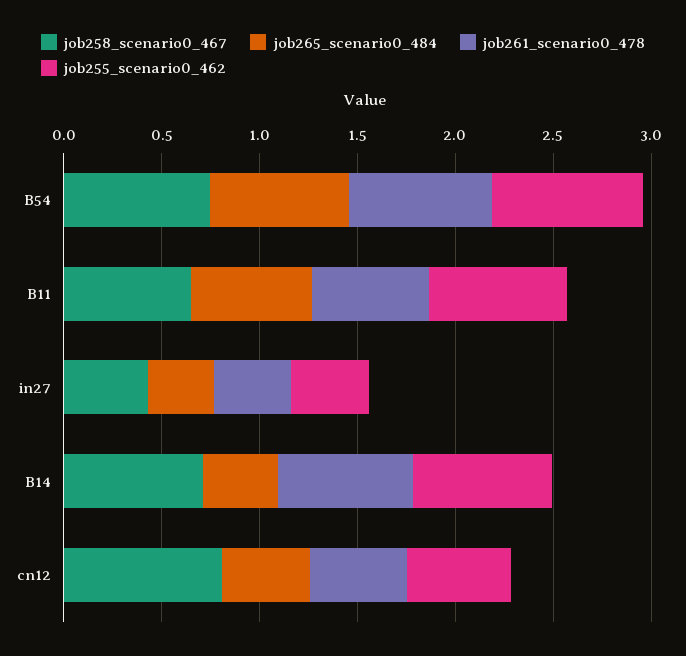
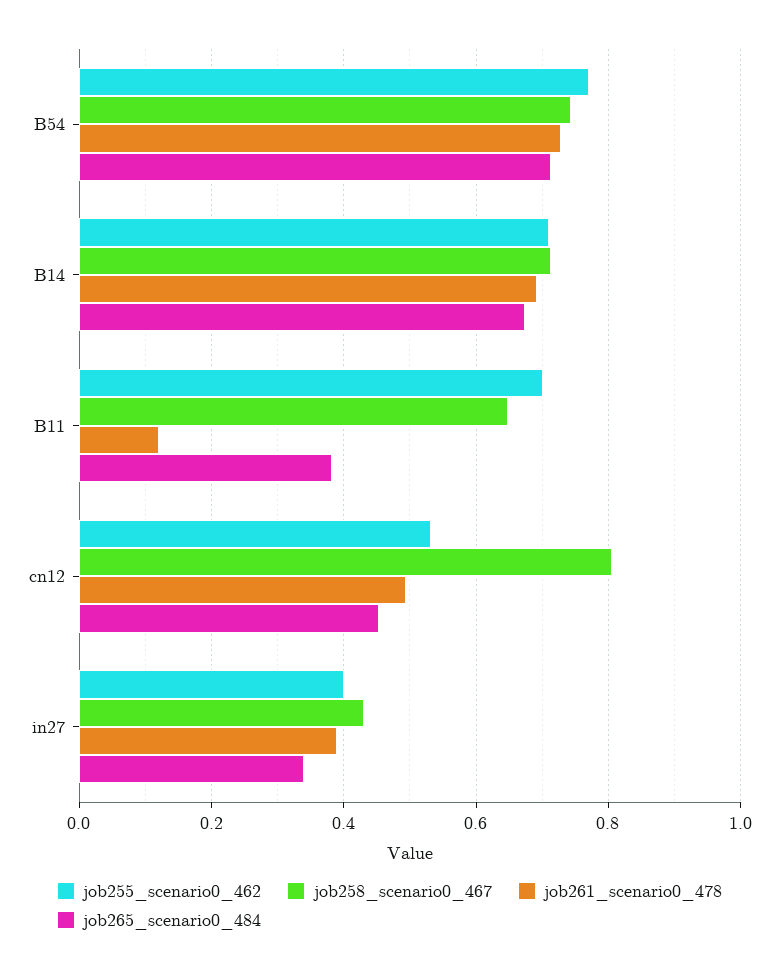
job265_scenario0_484, B11: 0.6 -> 0.38
job261_scenario0_478, B11: 0.6 -> 0.12
job265_scenario0_484, B14: 0.4 -> 0.68

